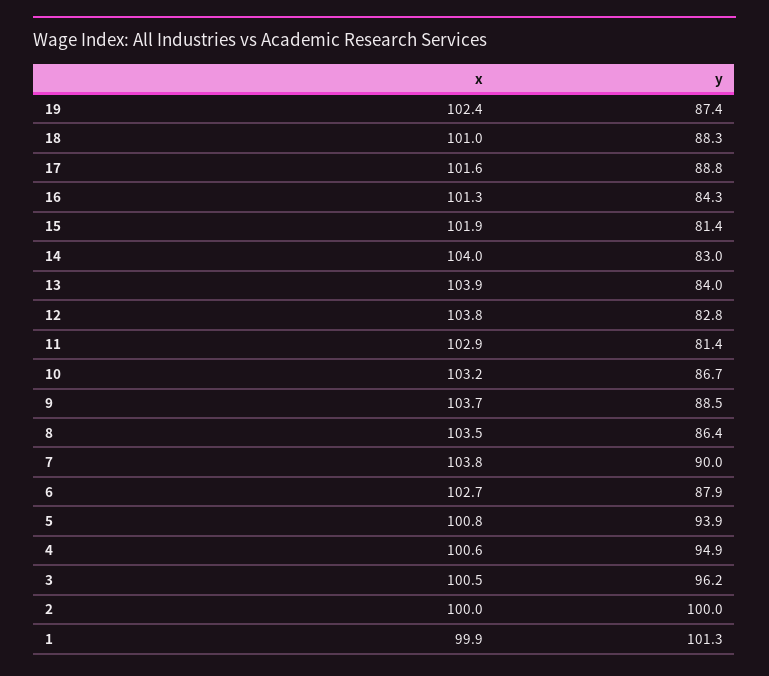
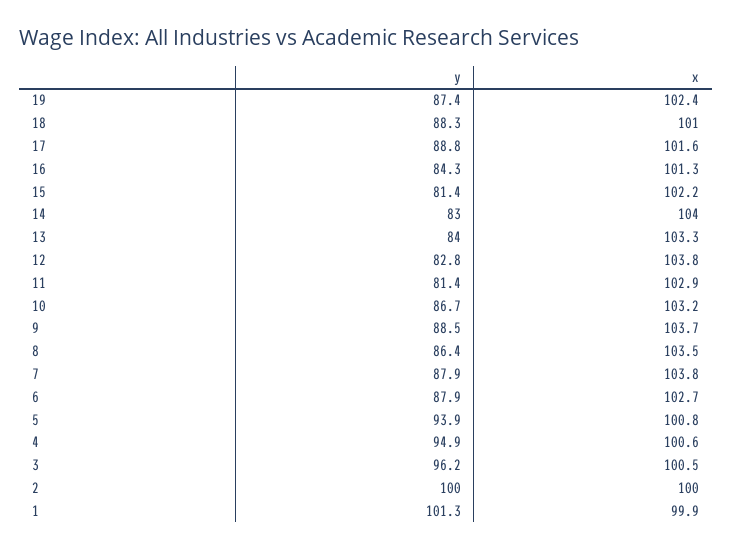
x, 15: 101.9 -> 102.2
x, 13: 103.9 -> 103.3
y, 7: 90 -> 87.9

